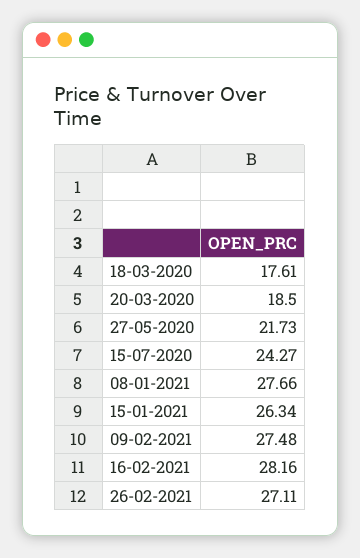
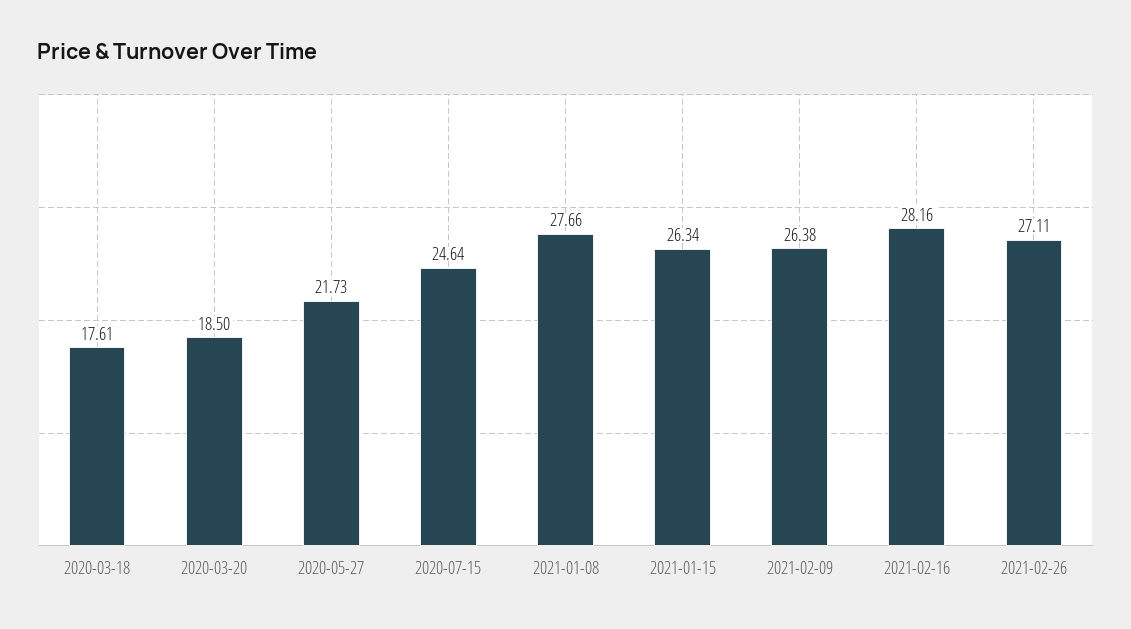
15-07-2020: 24.27 -> 24.64
09-02-2021: 27.48 -> 26.38

